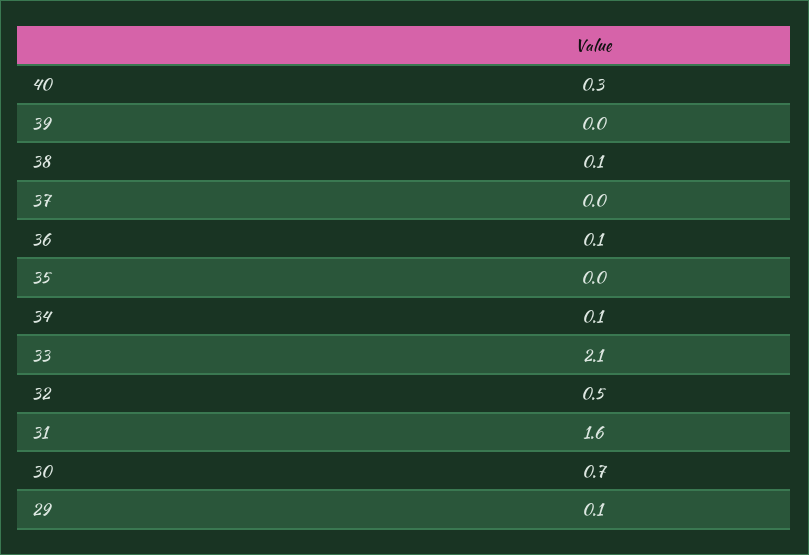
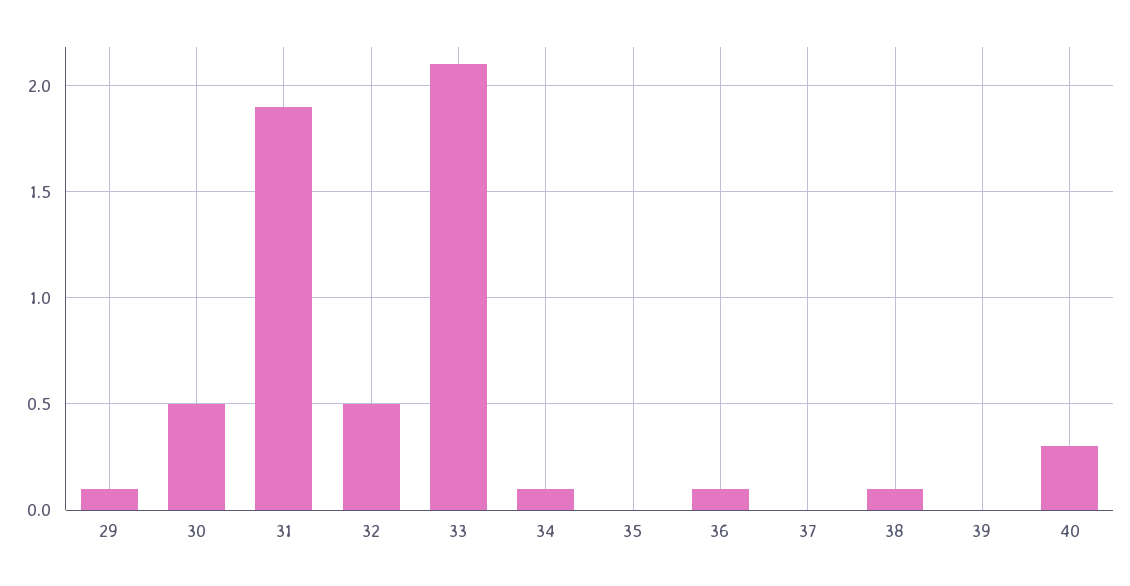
31: 1.6 -> 1.9
30: 0.7 -> 0.5

